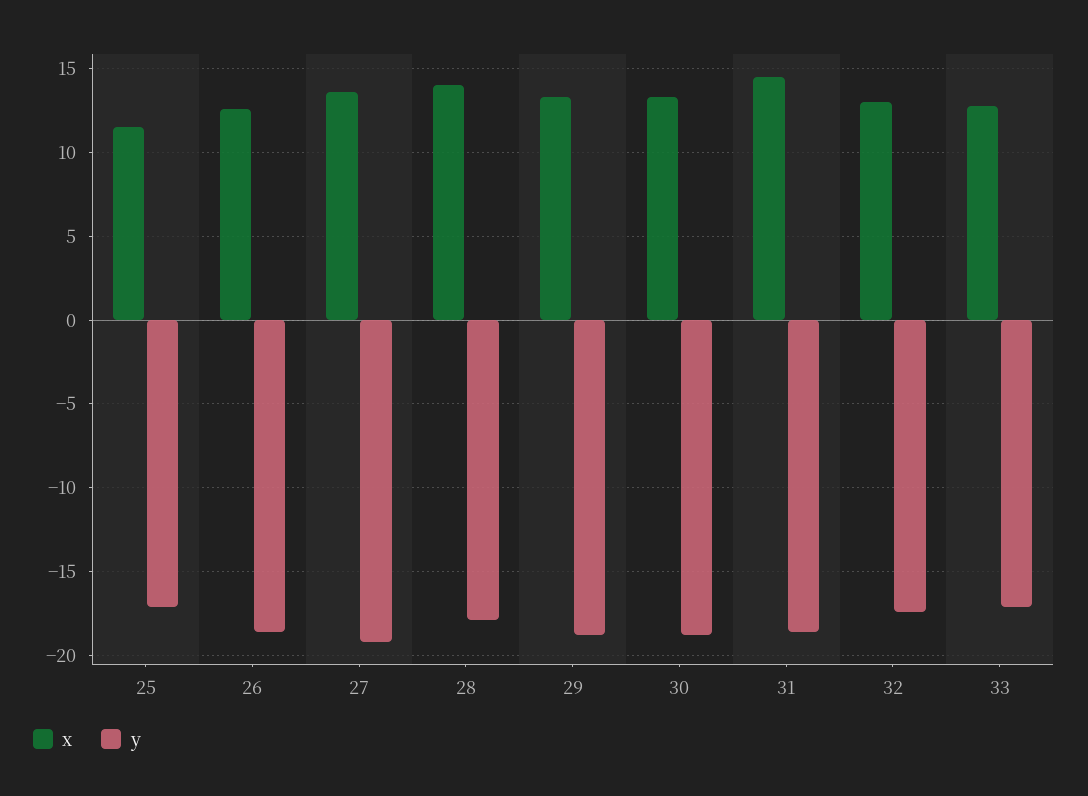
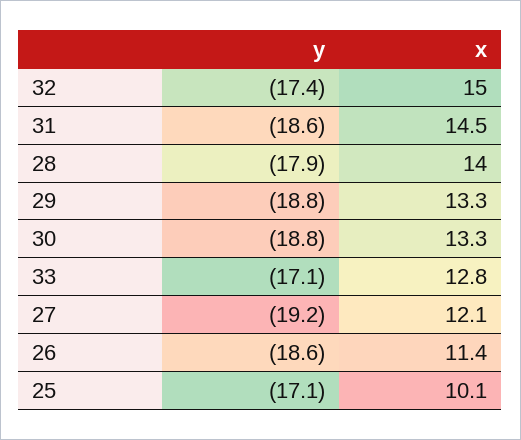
x, 25: 11.5 -> 10.1
x, 26: 12.5 -> 11.4
x, 27: 13.5 -> 12.1
x, 32: 13 -> 15

